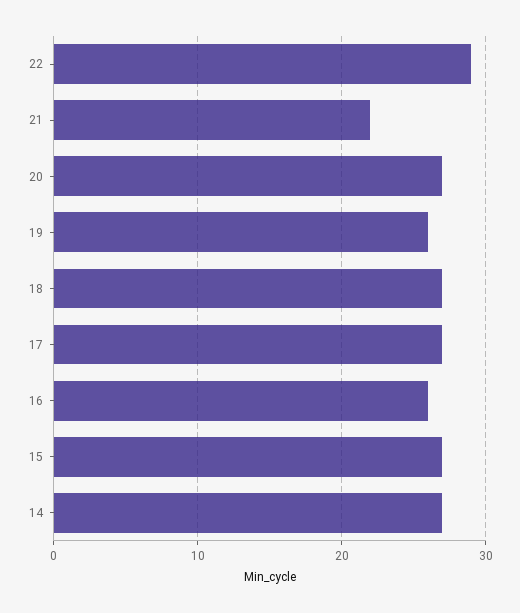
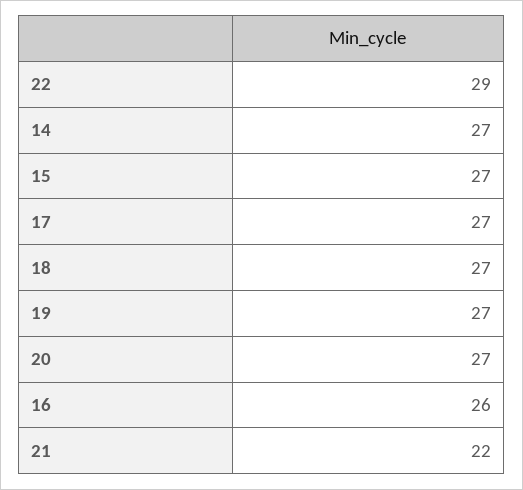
19: 26 -> 27

